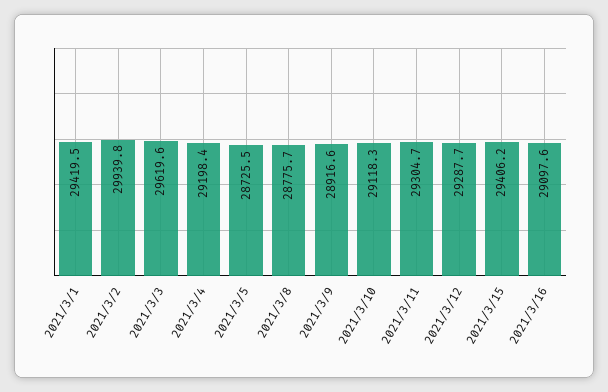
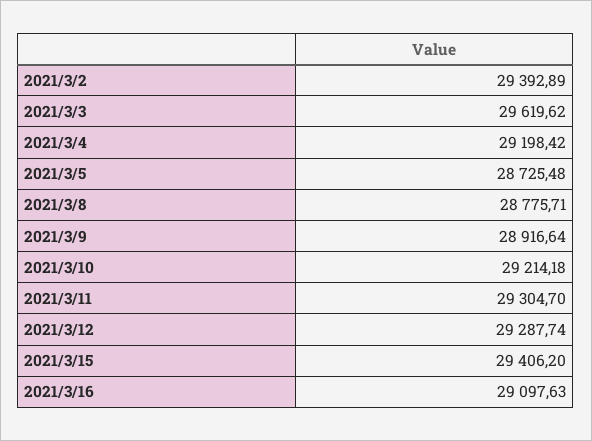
2021/3/1: 29419.5 -> none
2021/3/2: 29939.8 -> 29392.89
2021/3/10: 29118.3 -> 29214.18

